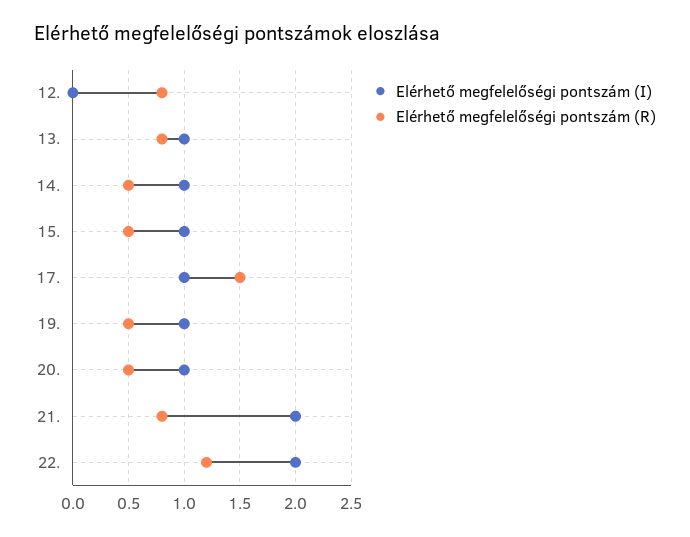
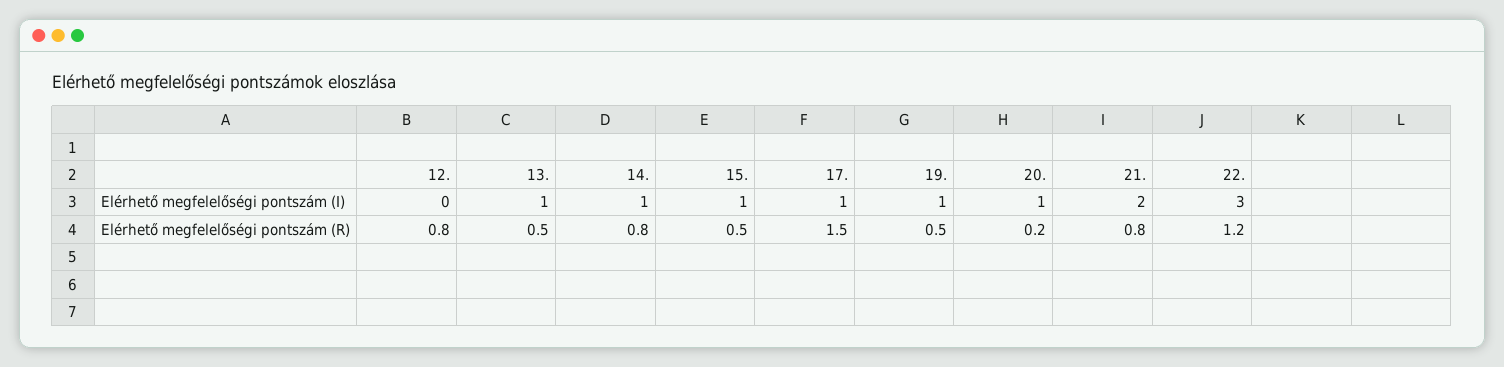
Elérhető megfelelőségi pontszám (R), 13.: 0.8 -> 0.5
Elérhető megfelelőségi pontszám (R), 14.: 0.5 -> 0.8
Elérhető megfelelőségi pontszám (R), 20.: 0.5 -> 0.2
Elérhető megfelelőségi pontszám (I), 22.: 2 -> 3

